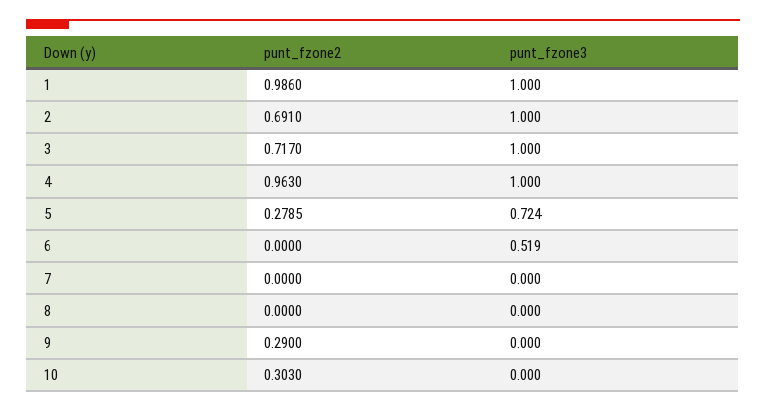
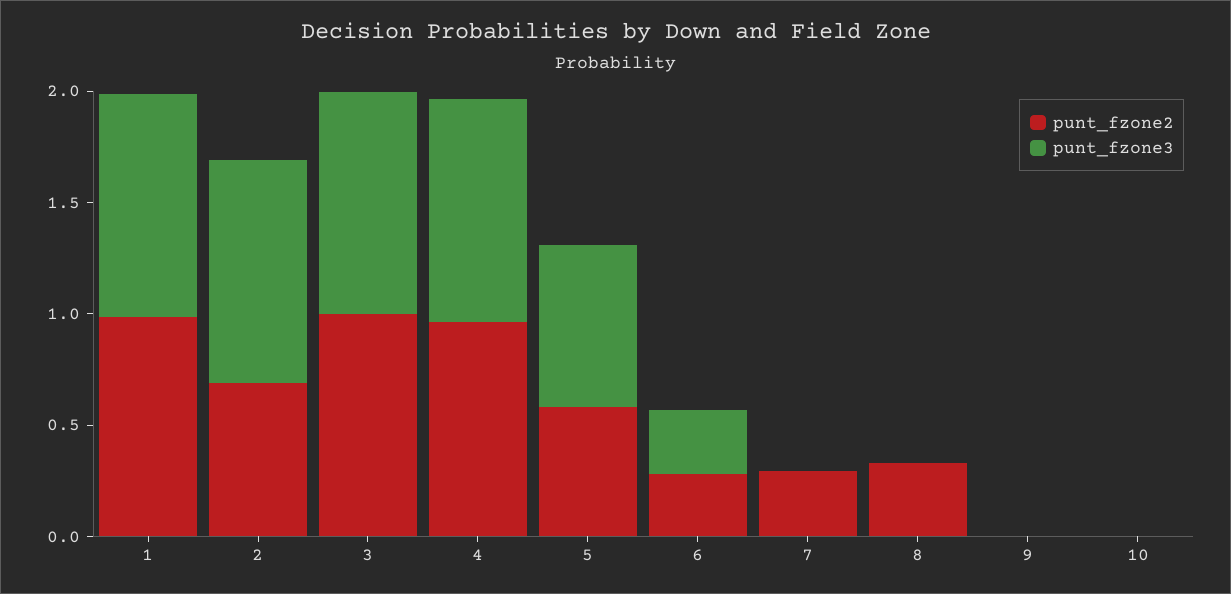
punt_fzone2, 3: 0.717 -> 1
punt_fzone2, 5: 0.2785 -> 0.6
punt_fzone2, 6: 0 -> 0.3
punt_fzone3, 6: 0.519 -> 0.3
punt_fzone2, 7: 0 -> 0.3
punt_fzone2, 8: 0 -> 0.3
punt_fzone2, 9: 0.29 -> 0
punt_fzone2, 10: 0.303 -> 0

